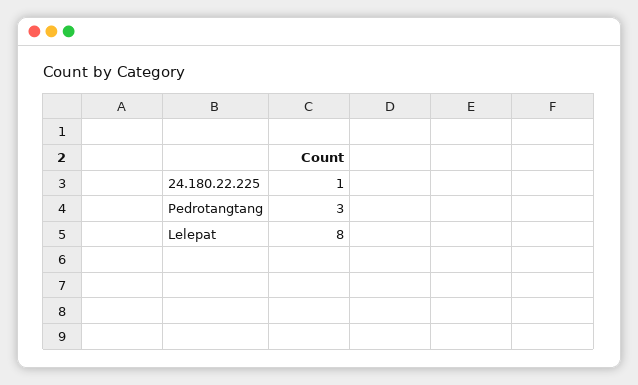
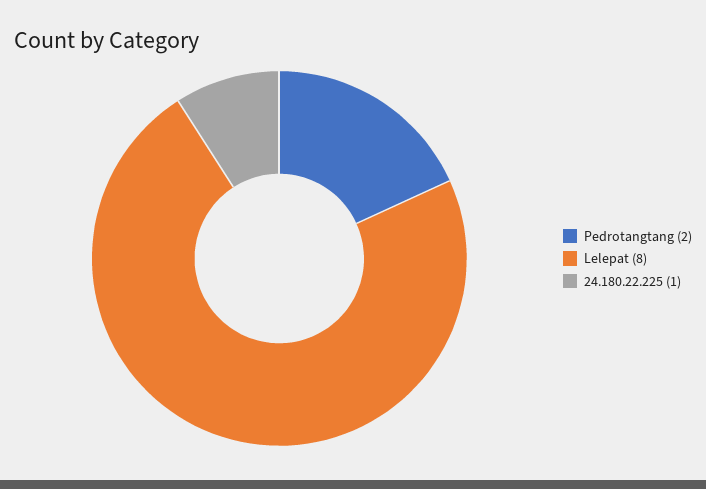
Pedrotangtang: 3 -> 2

